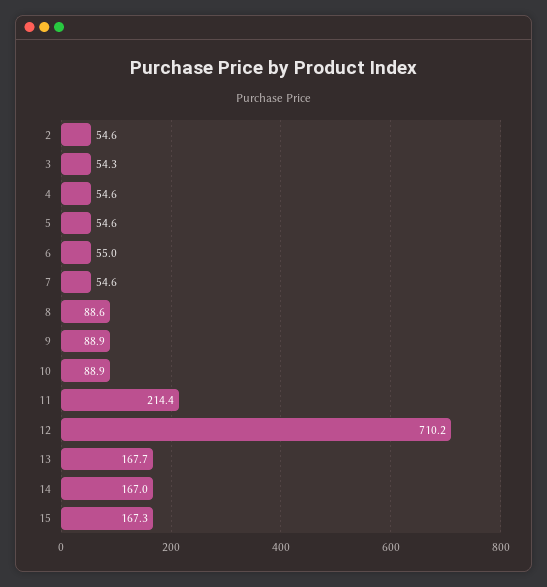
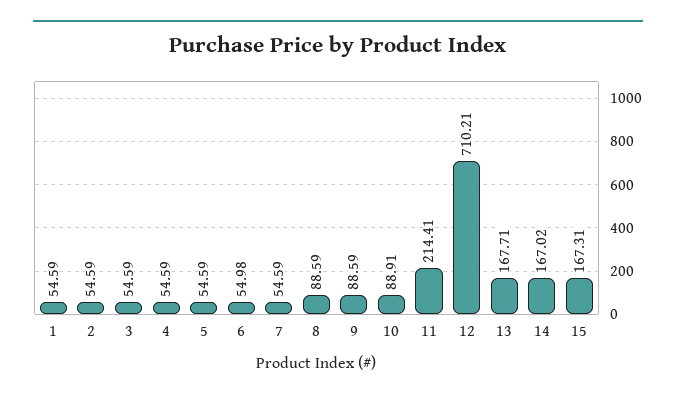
3: 54.3 -> 54.59
9: 88.9 -> 88.59
1: none -> 54.59

